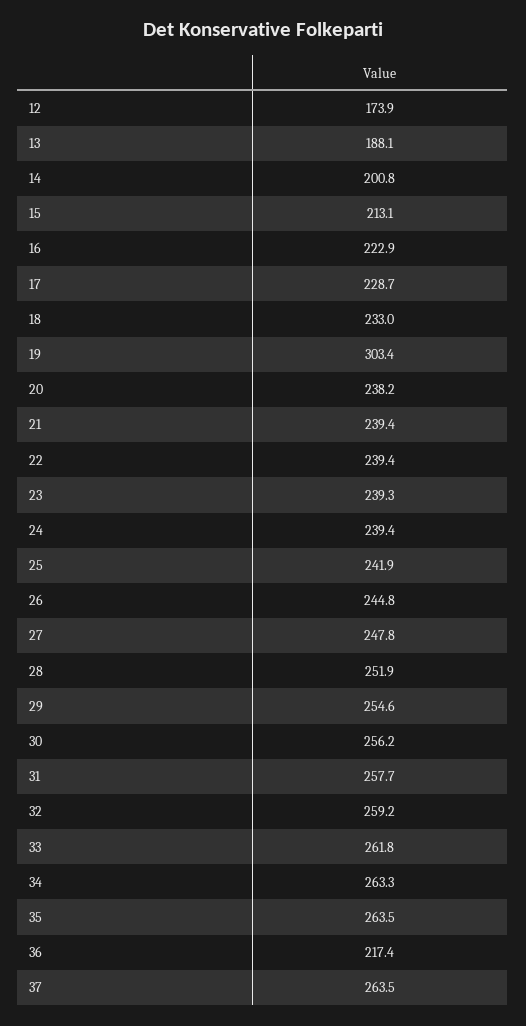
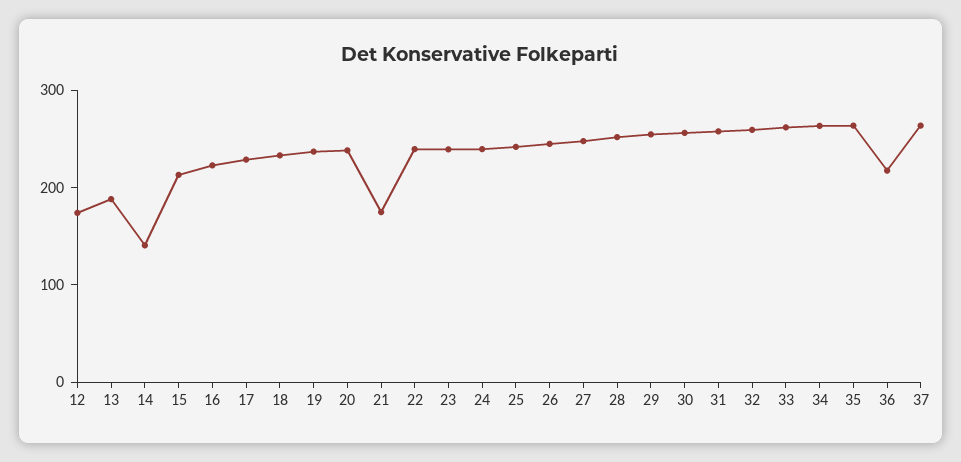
14: 200.8 -> 140
19: 303.4 -> 240
21: 239.4 -> 180

